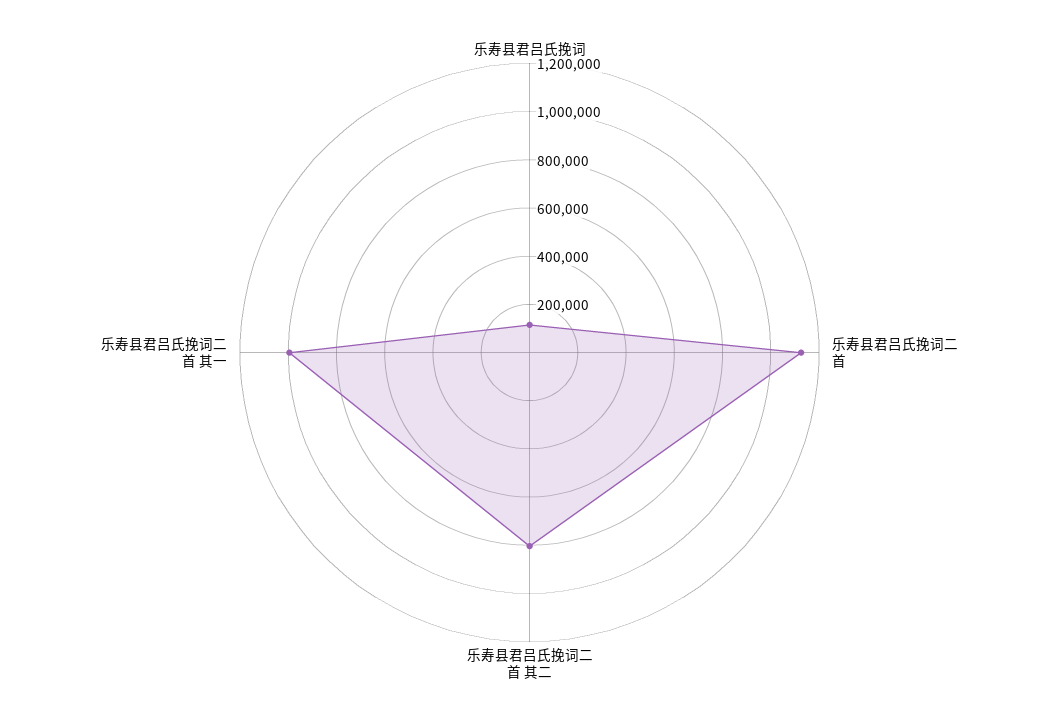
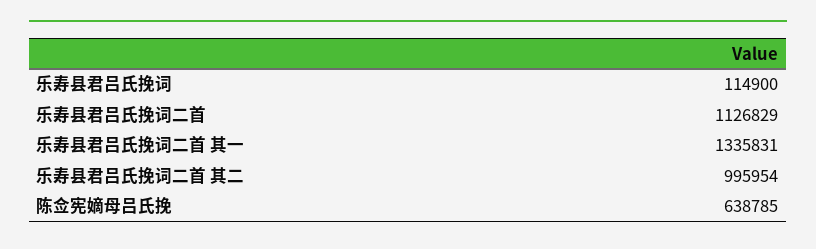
乐寿县君吕氏挽词二首 其二: 800000 -> 995954
乐寿县君吕氏挽词二首 其一: 1000000 -> 1335831
陈佥宪嫡母吕氏挽: none -> 638785

